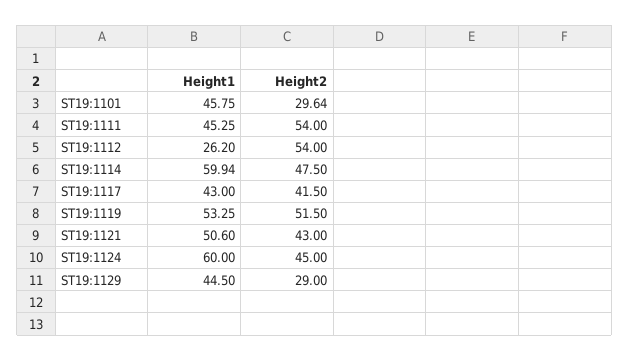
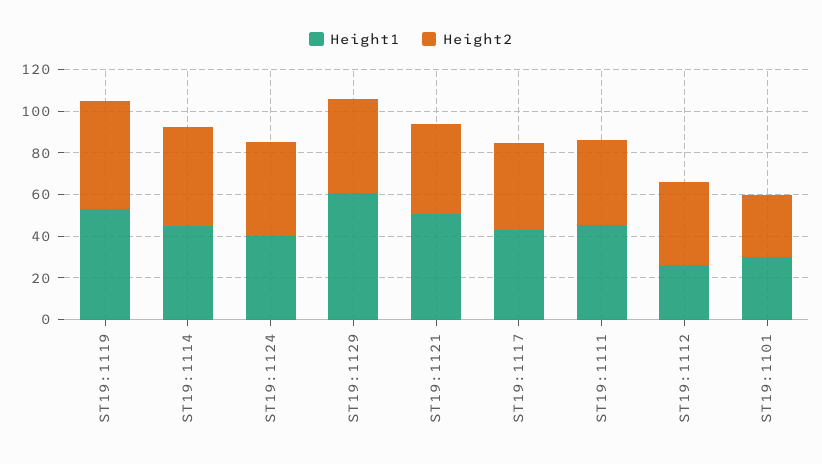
Height1, ST19:1101: 45.75 -> 30
Height2, ST19:1111: 54 -> 40
Height2, ST19:1112: 54 -> 40
Height1, ST19:1114: 59.94 -> 45
Height1, ST19:1124: 60 -> 40
Height1, ST19:1129: 44.5 -> 60
Height2, ST19:1129: 29 -> 45

